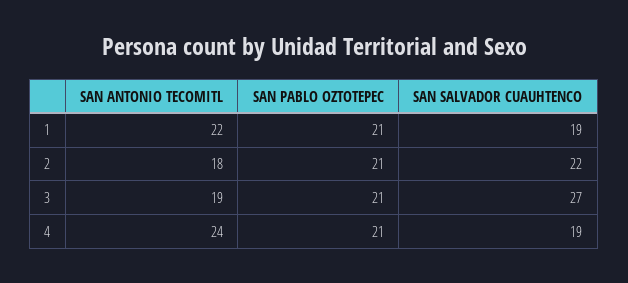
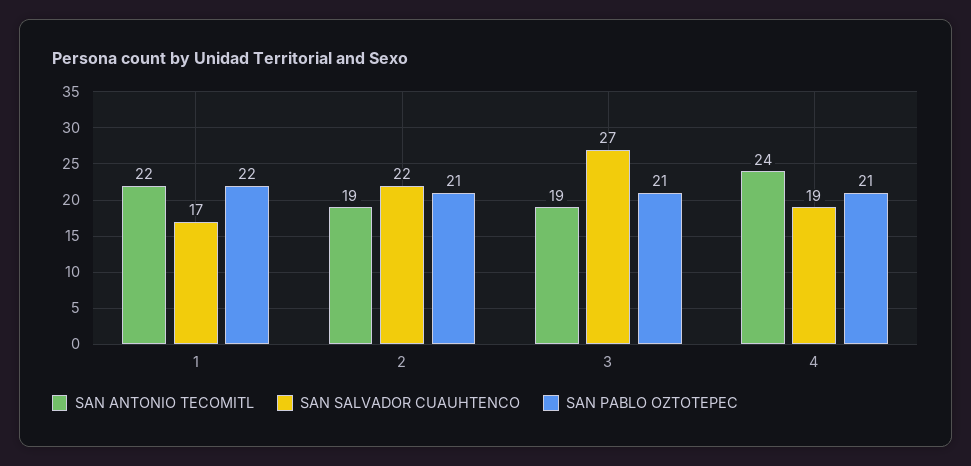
SAN PABLO OZTOTEPEC, 1: 21 -> 22
SAN SALVADOR CUAUHTENCO, 1: 19 -> 17
SAN ANTONIO TECOMITL, 2: 18 -> 19

